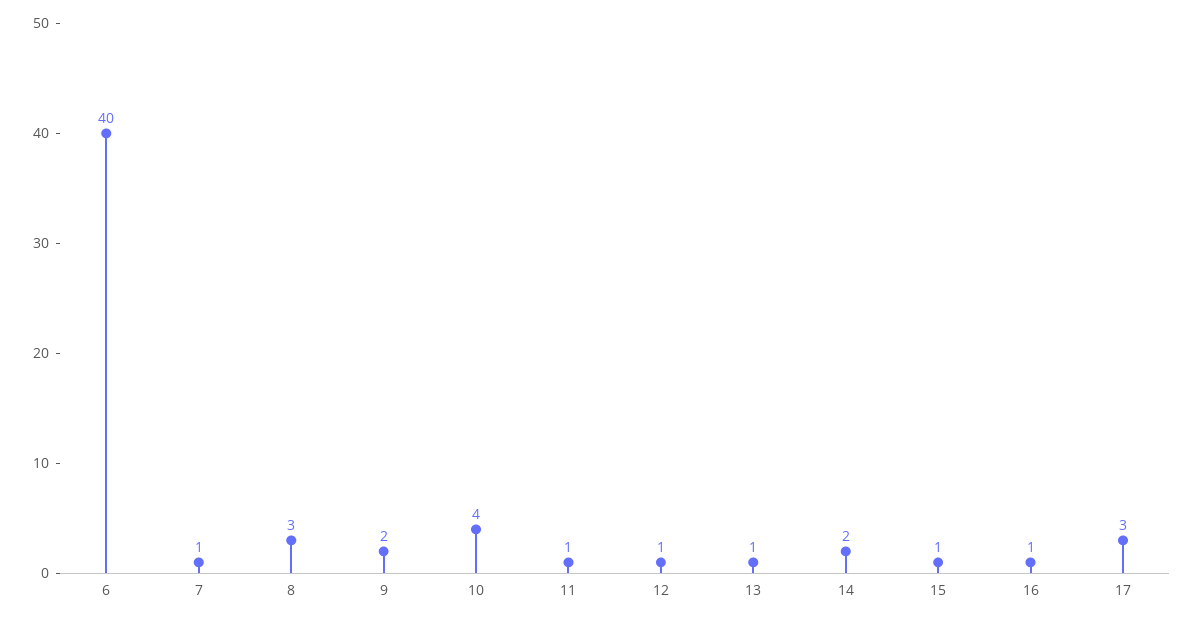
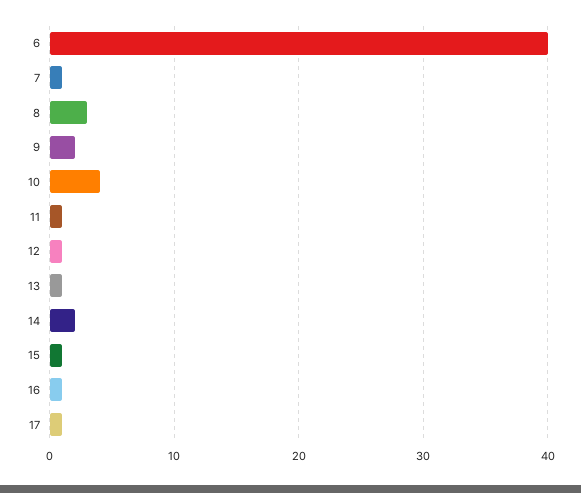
17: 3 -> 1

